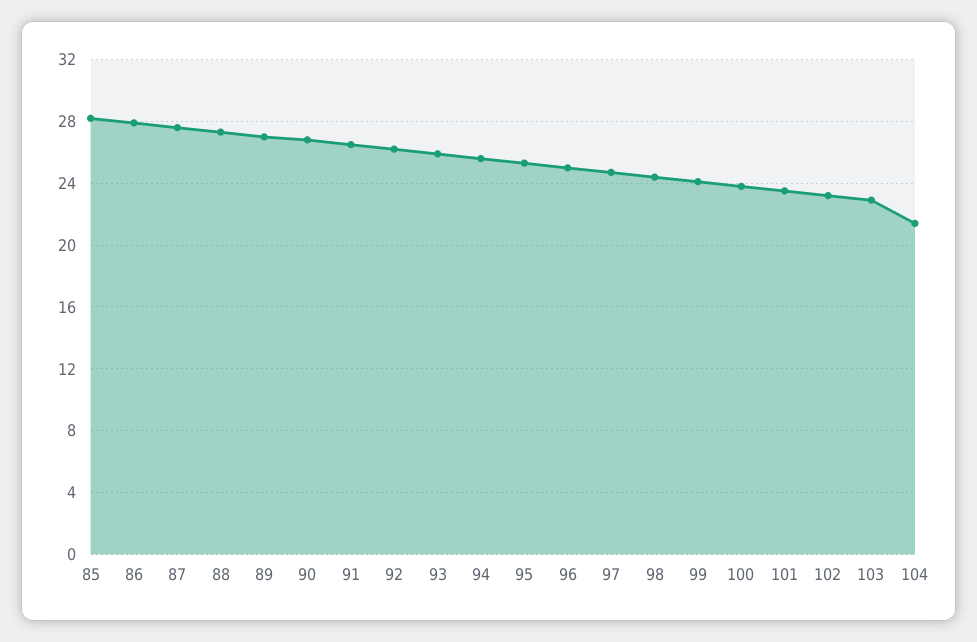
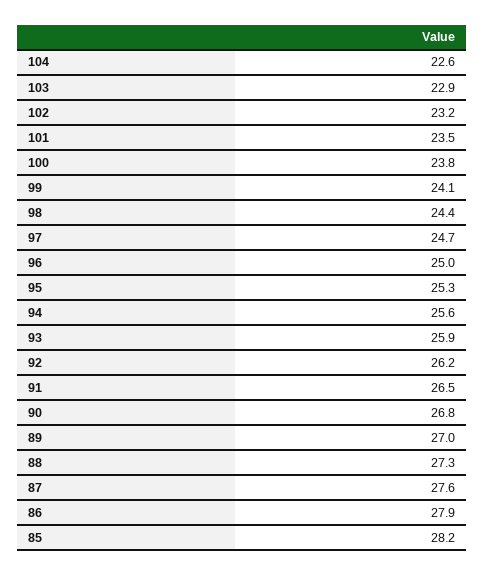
104: 21.5 -> 22.6

